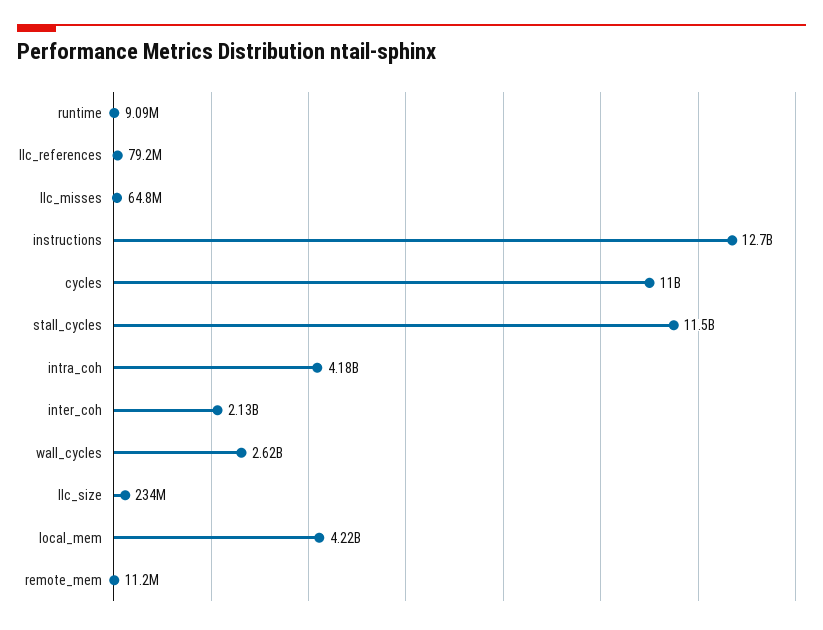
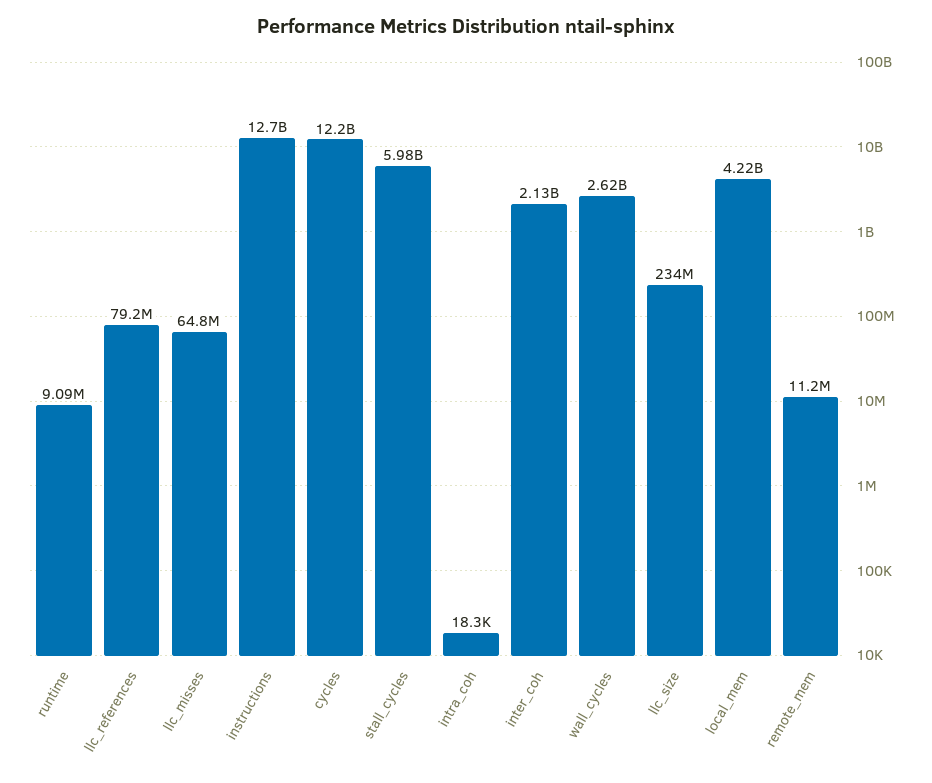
cycles: 11000000000 -> 12200000000
stall_cycles: 11500000000 -> 5980000000
intra_coh: 4180000000 -> 18300

